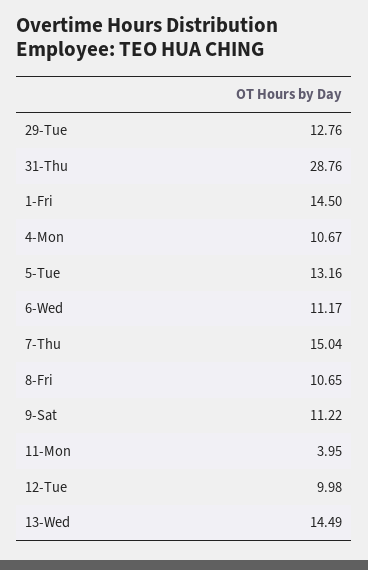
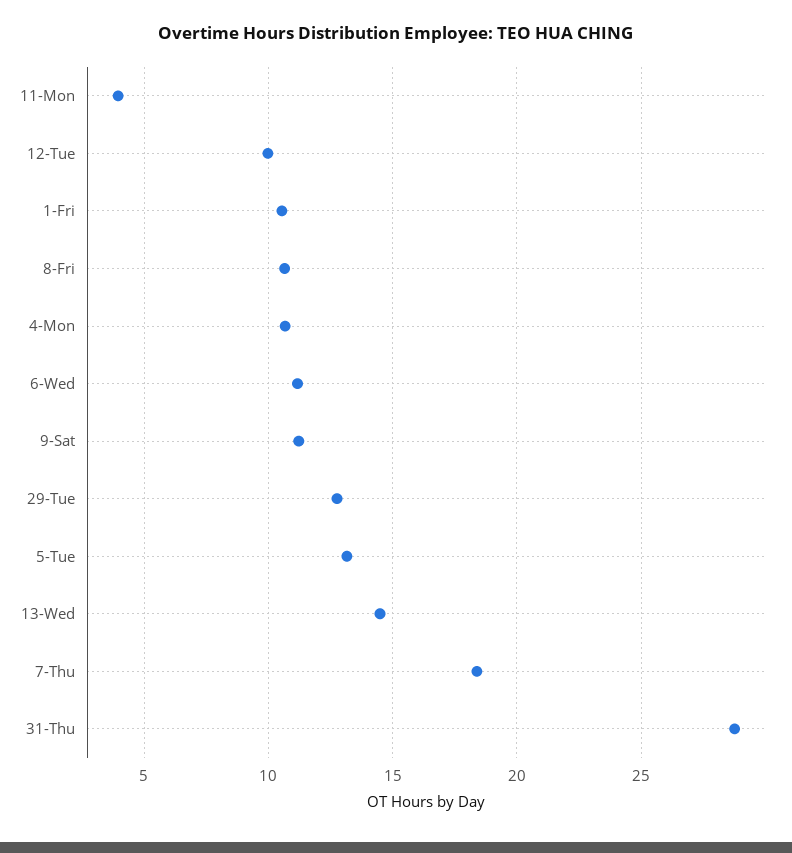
1-Fri: 14.5 -> 10.5
7-Thu: 15.04 -> 18.5

